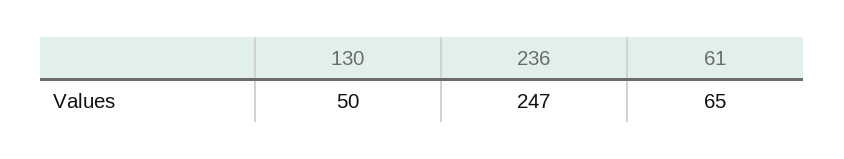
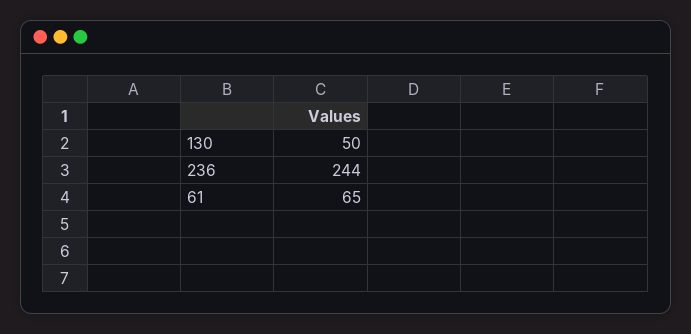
236: 247 -> 244

